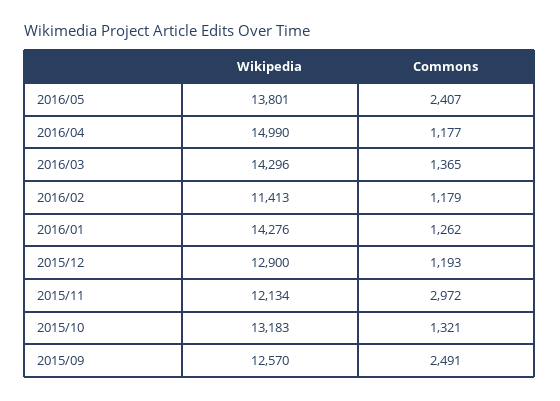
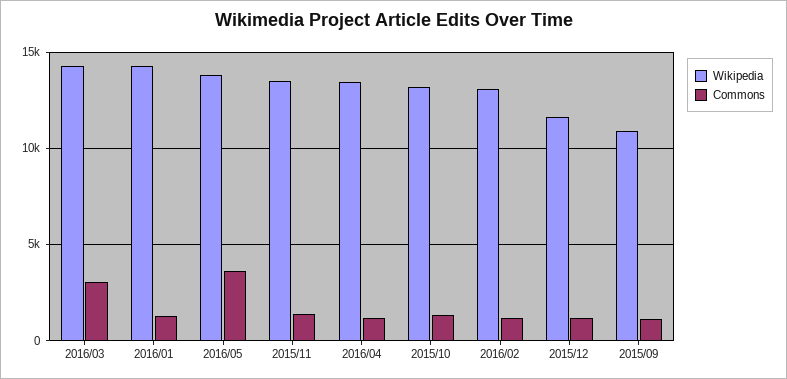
Commons, 2016/05: 2407 -> 3500
Wikipedia, 2016/04: 14990 -> 13500
Commons, 2016/03: 1365 -> 3000
Wikipedia, 2016/02: 11413 -> 13000
Wikipedia, 2015/12: 12900 -> 11500
Wikipedia, 2015/11: 12134 -> 13500
Commons, 2015/11: 2972 -> 1500
Wikipedia, 2015/09: 12570 -> 11000
Commons, 2015/09: 2491 -> 1000

